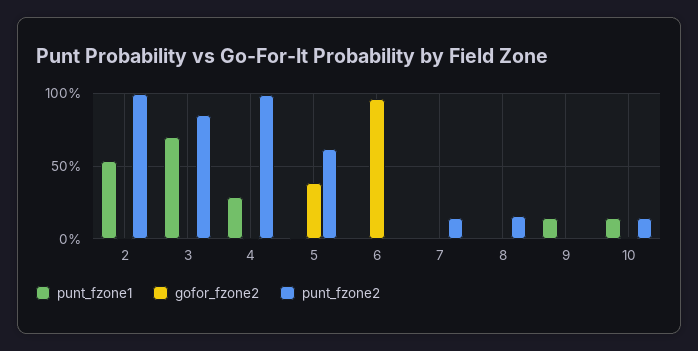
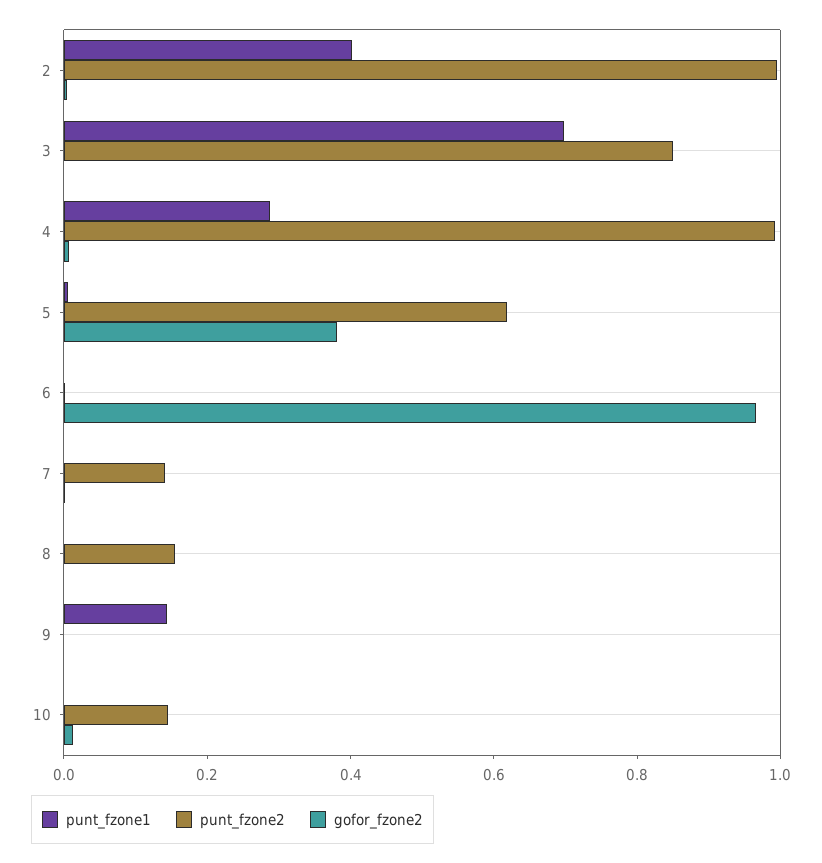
punt_fzone1, 2: 0.55 -> 0.4
punt_fzone1, 10: 0.15 -> 0

